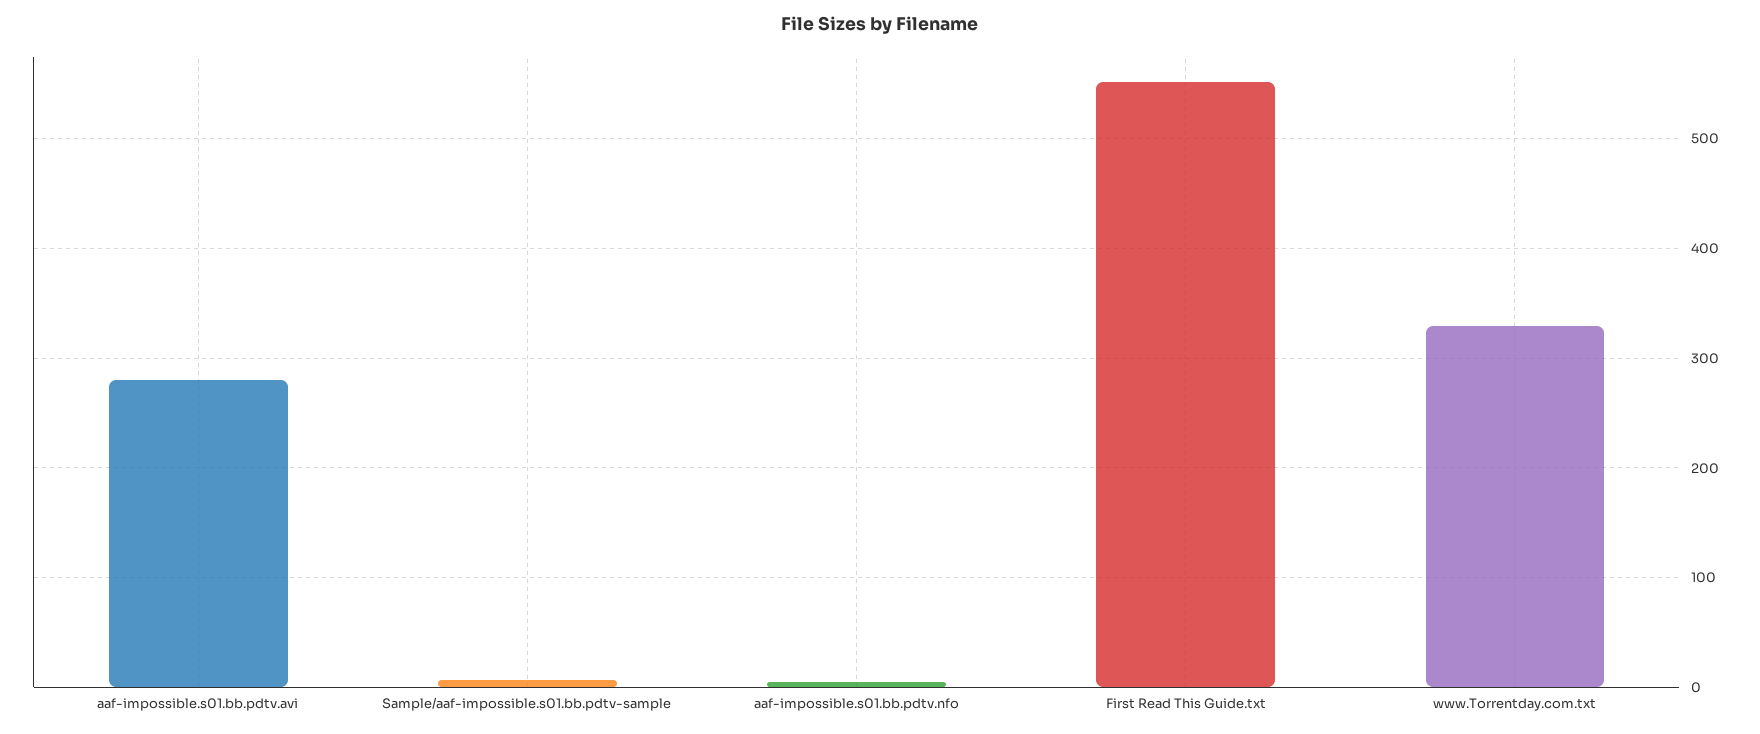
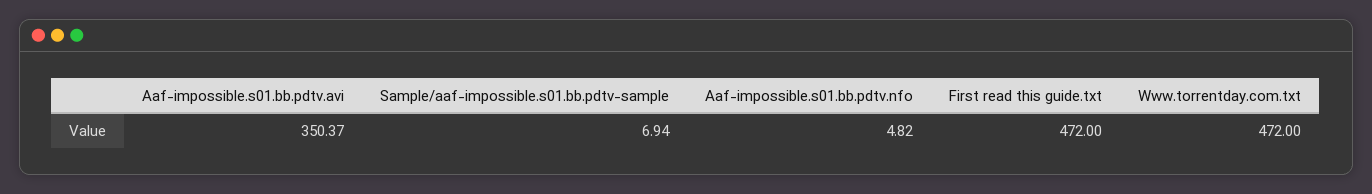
aaf-impossible.s01.bb.pdtv.avi: 280 -> 350.37
First Read This Guide.txt: 550 -> 472
www.Torrentday.com.txt: 330 -> 472

